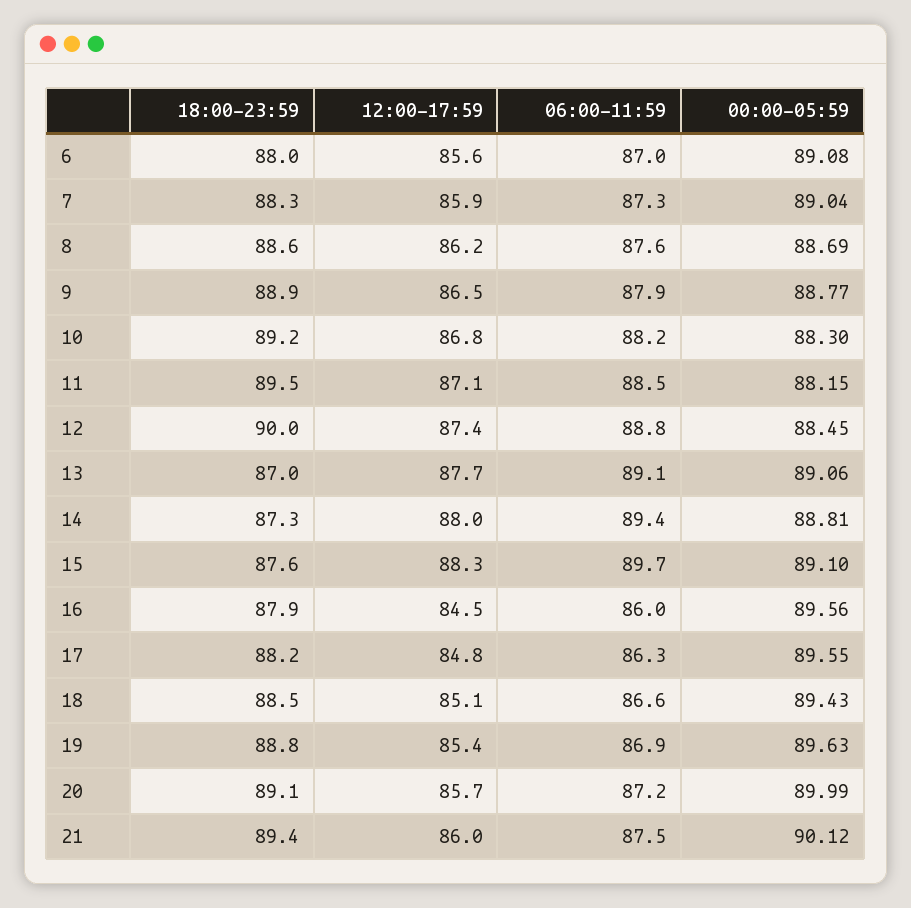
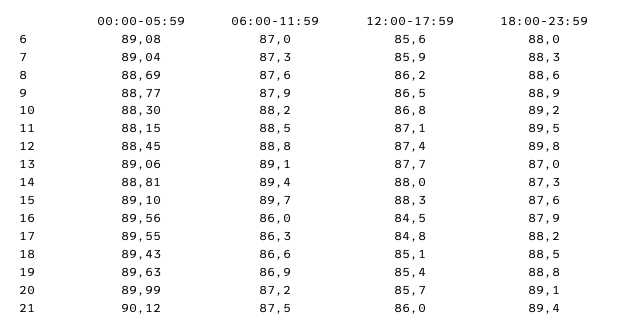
18:00-23:59, 12: 90 -> 89.8

